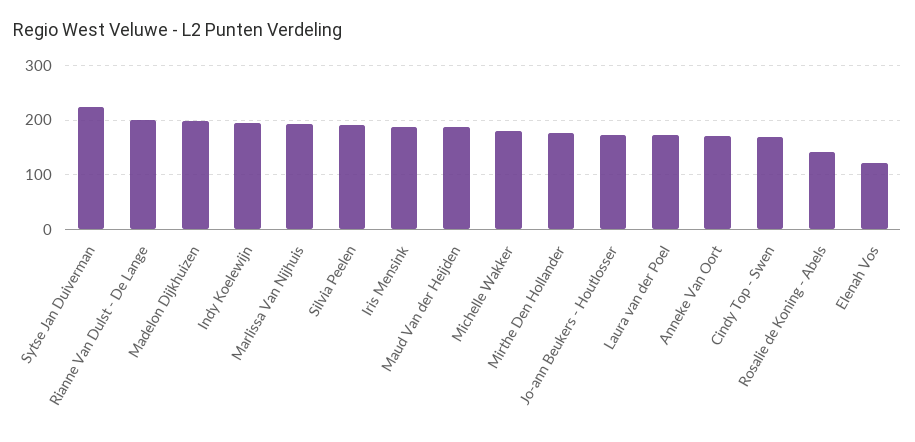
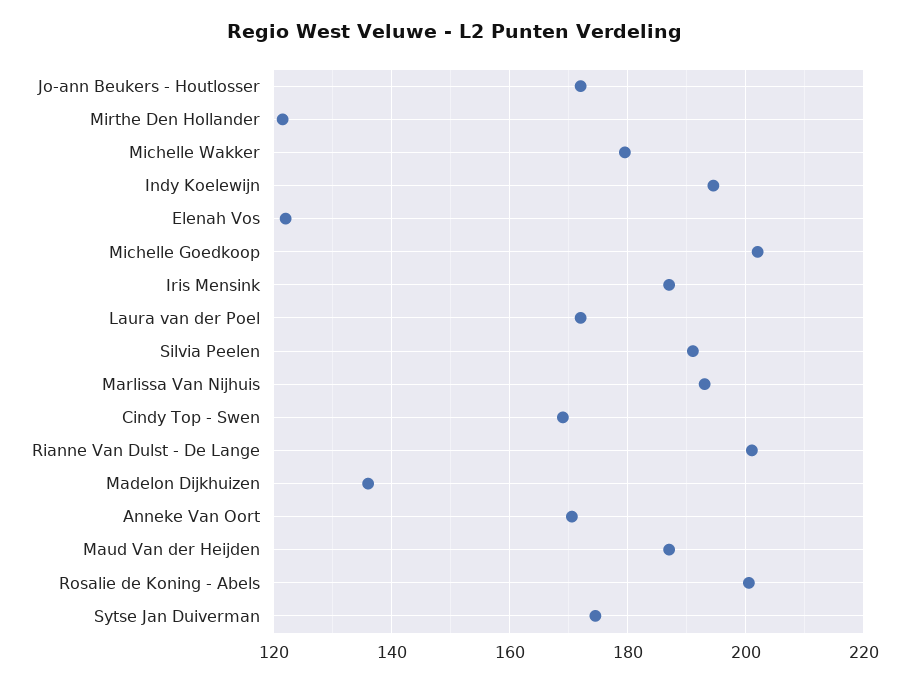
Sytse Jan Duiverman: 220 -> 174
Madelon Dijkhuizen: 200 -> 136
Mirthe Den Hollander: 180 -> 122
Rosalie de Koning - Abels: 140 -> 200
Michelle Goedkoop: none -> 202

